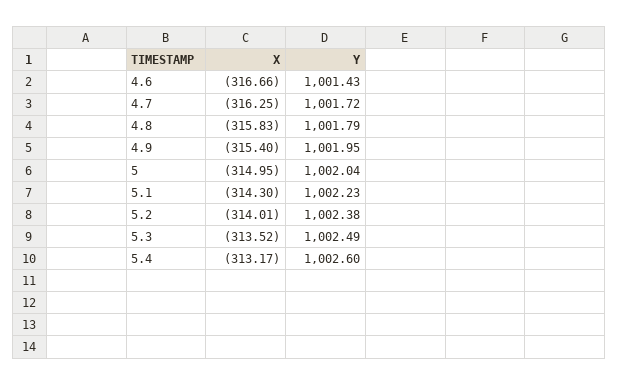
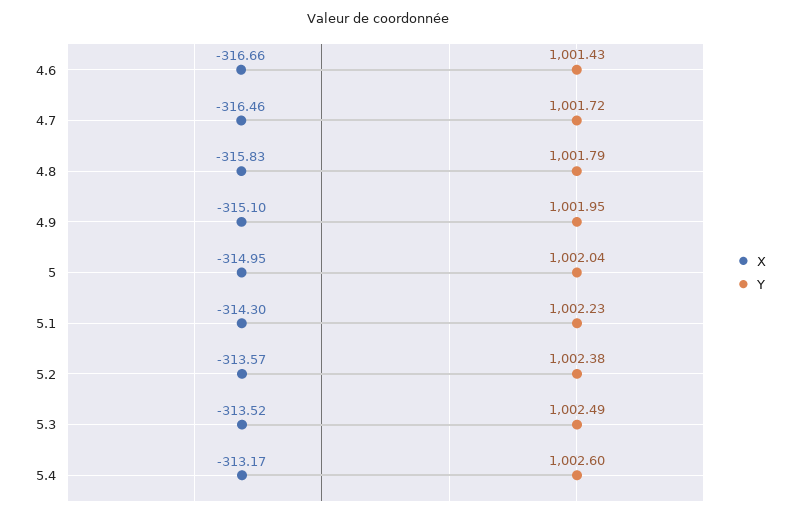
X, 4.7: -316.25 -> -316.46
X, 4.9: -315.4 -> -315.1
X, 5.2: -314.01 -> -313.57

